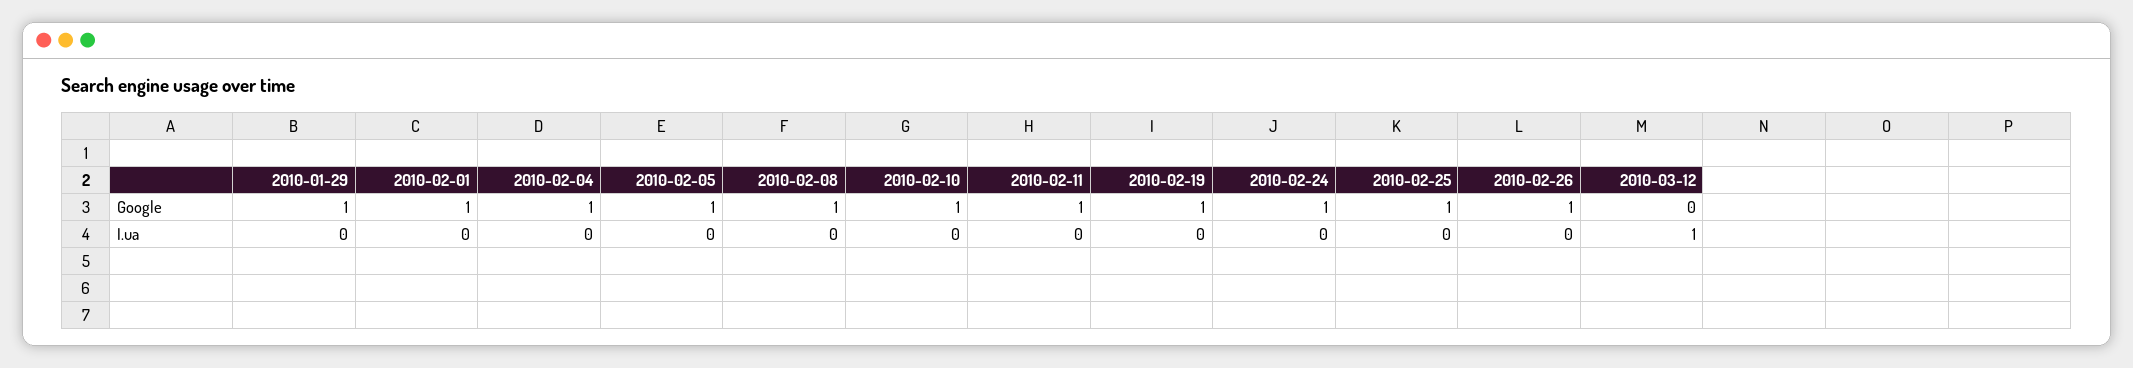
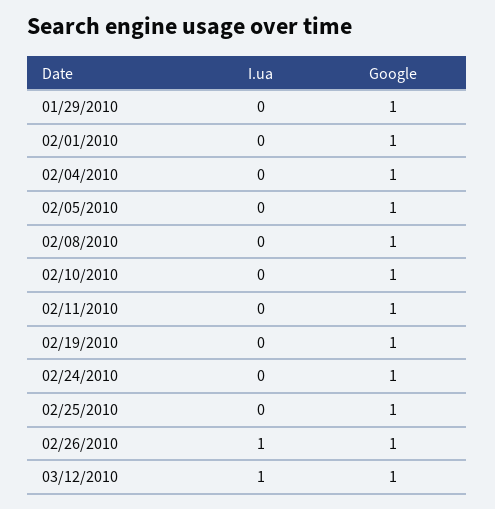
2010-03-12, Google: 0 -> 1
2010-02-26, I.ua: 0 -> 1

